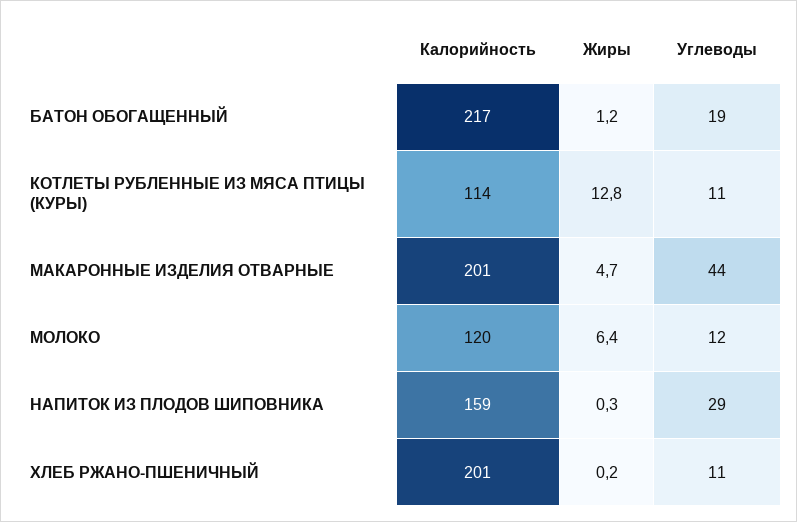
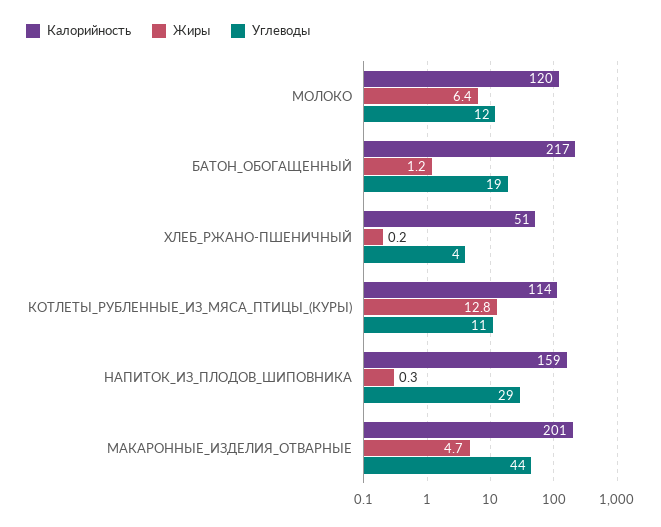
Калорийность, ХЛЕБ РЖАНО-ПШЕНИЧНЫЙ: 201 -> 51
Углеводы, ХЛЕБ РЖАНО-ПШЕНИЧНЫЙ: 11 -> 4

